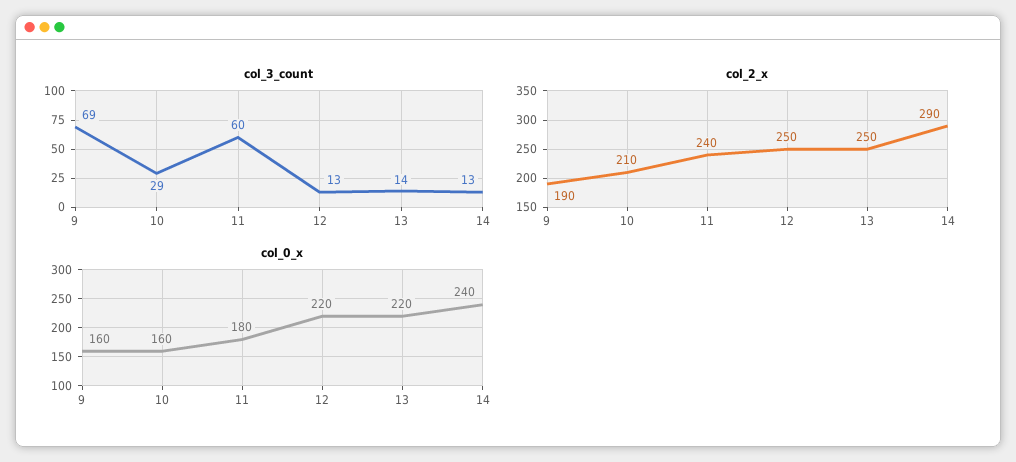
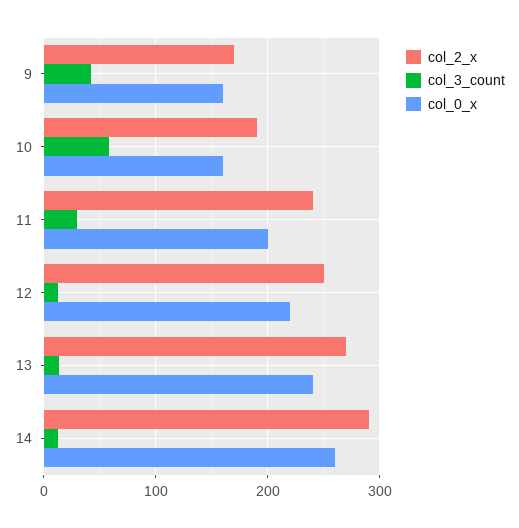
col_3_count, 9: 69 -> 40
col_3_count, 10: 29 -> 60
col_3_count, 11: 60 -> 30
col_2_x, 9: 190 -> 170
col_2_x, 10: 210 -> 190
col_2_x, 13: 250 -> 270
col_0_x, 11: 180 -> 200
col_0_x, 13: 220 -> 240
col_0_x, 14: 240 -> 260

